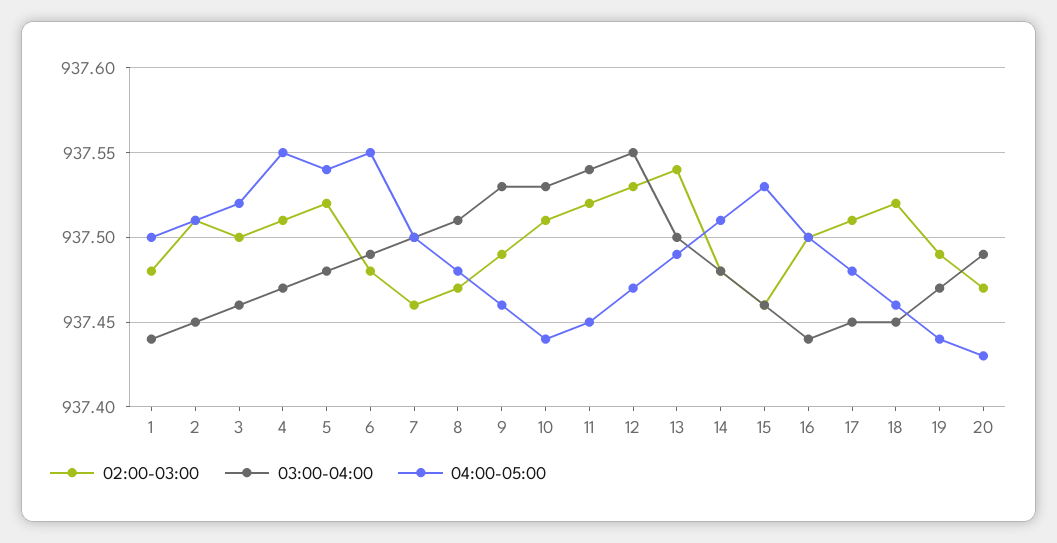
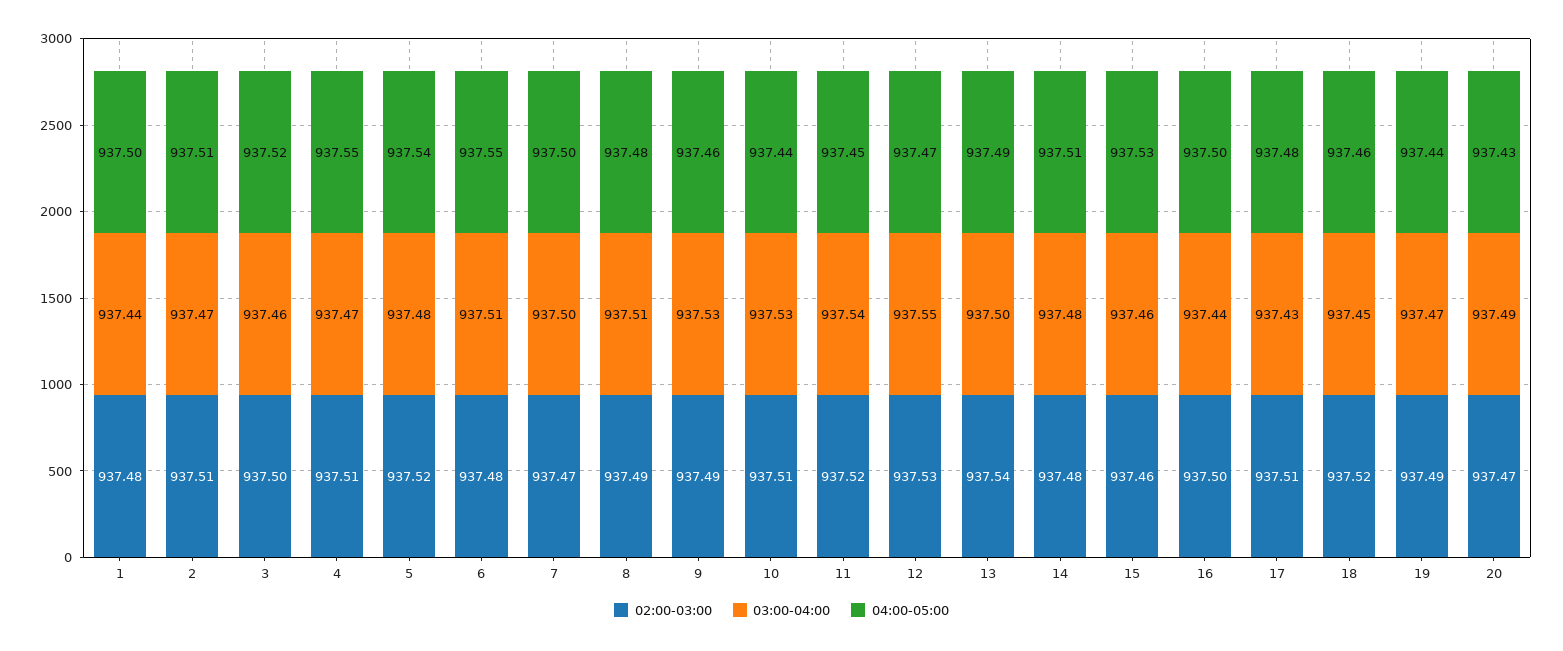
03:00-04:00, 2: 937.45 -> 937.47
03:00-04:00, 6: 937.49 -> 937.51
02:00-03:00, 7: 937.46 -> 937.47
02:00-03:00, 8: 937.47 -> 937.49
03:00-04:00, 17: 937.45 -> 937.43

